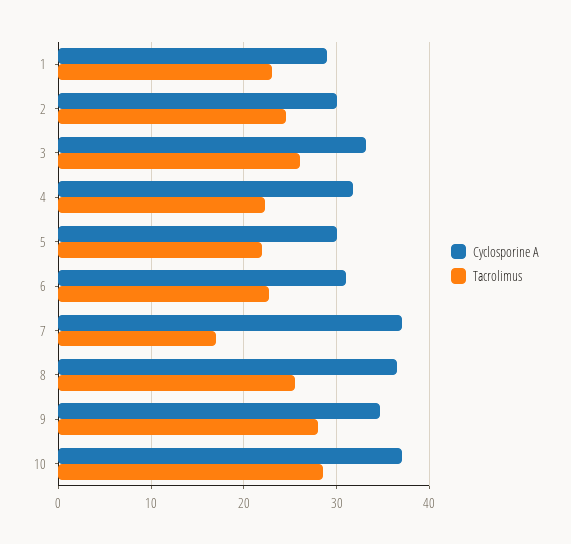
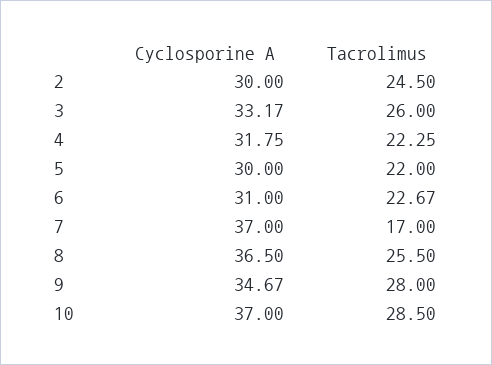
Cyclosporine A, 1: 29 -> none
Tacrolimus, 1: 23 -> none

